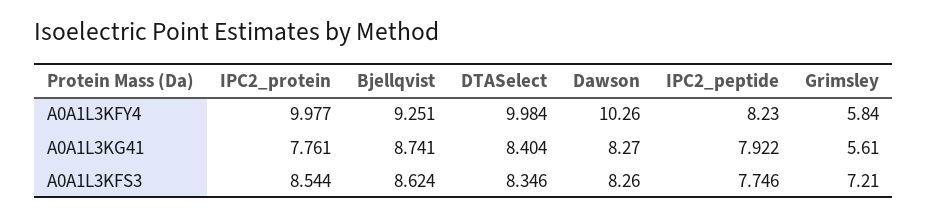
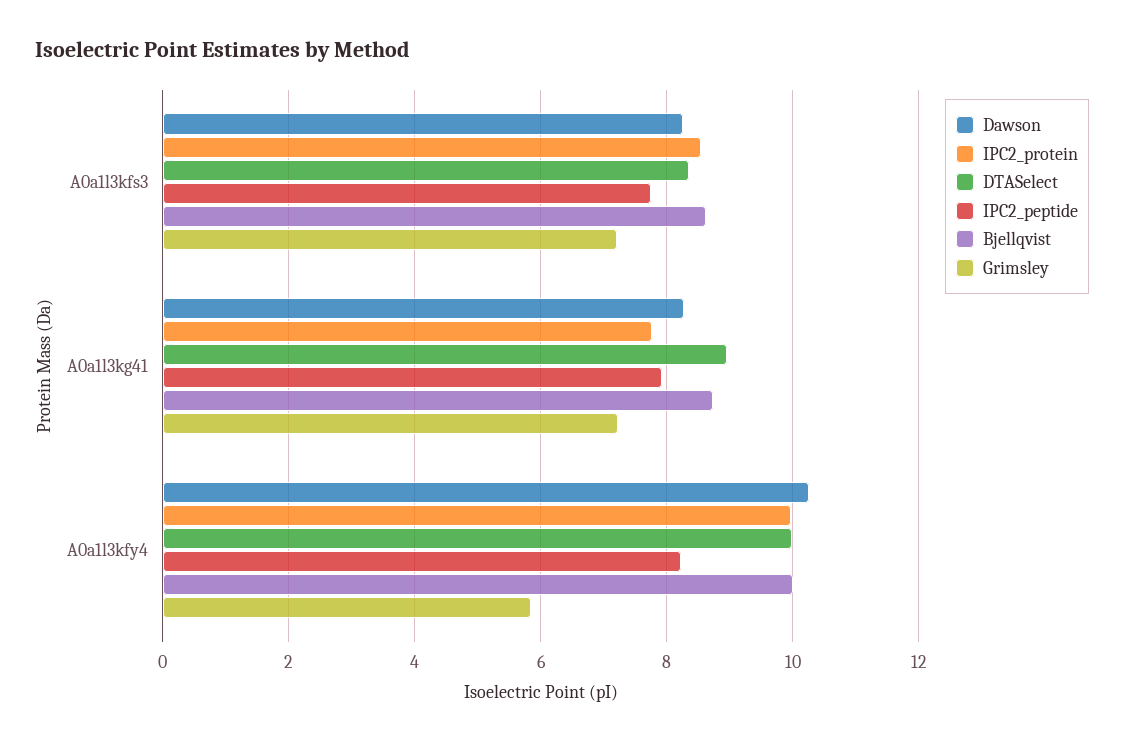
Bjellqvist, A0A1L3KFY4: 9.251 -> 10
DTASelect, A0A1L3KG41: 8.404 -> 9
Grimsley, A0A1L3KG41: 5.61 -> 7.2

